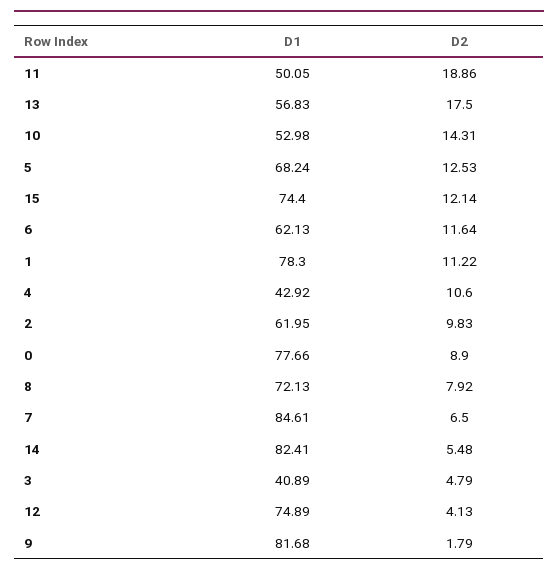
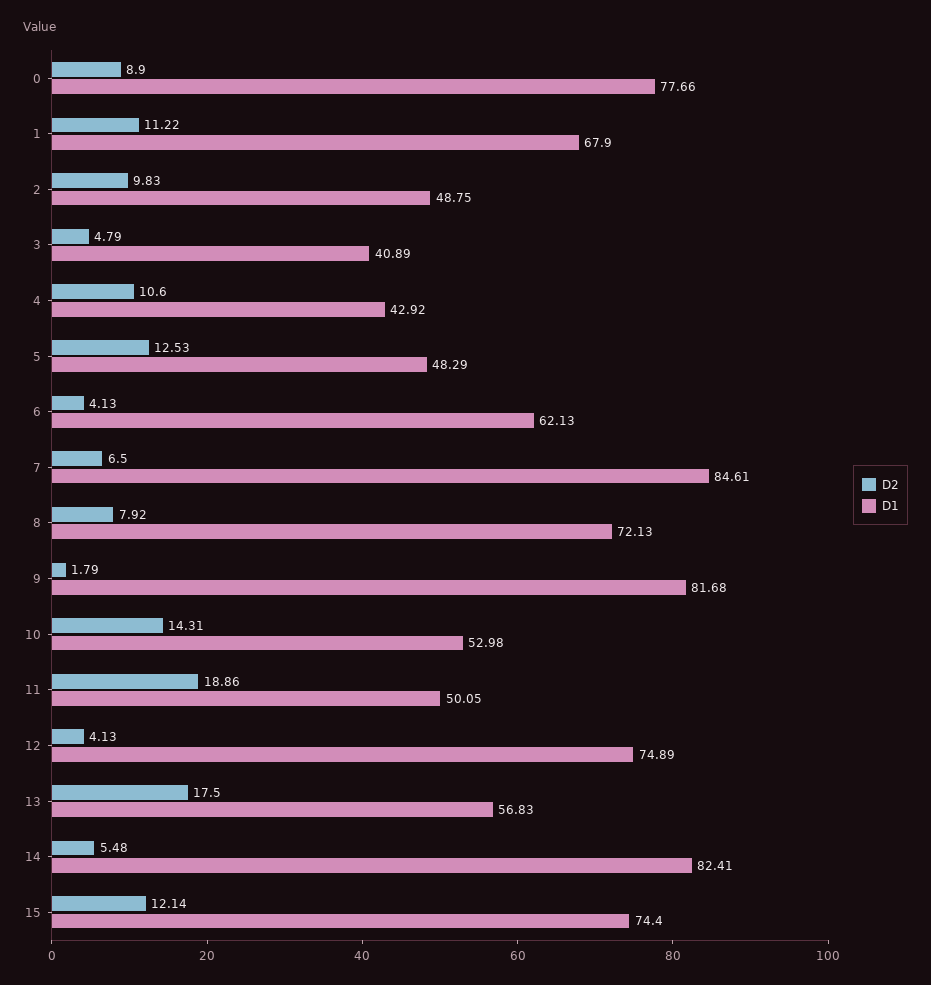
D1, 5: 68.24 -> 48.29
D2, 6: 11.64 -> 4.13
D1, 1: 78.3 -> 67.9
D1, 2: 61.95 -> 48.75

